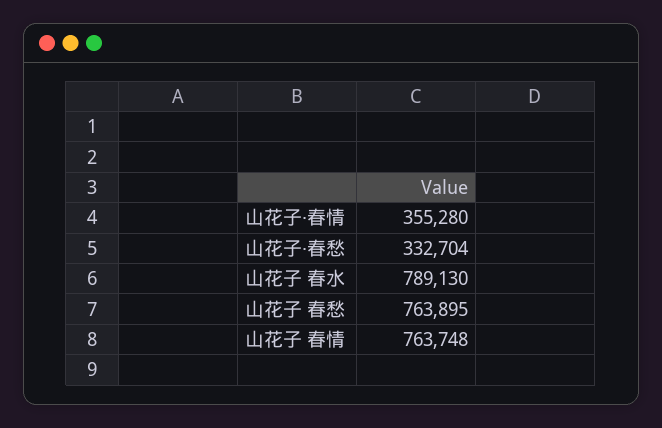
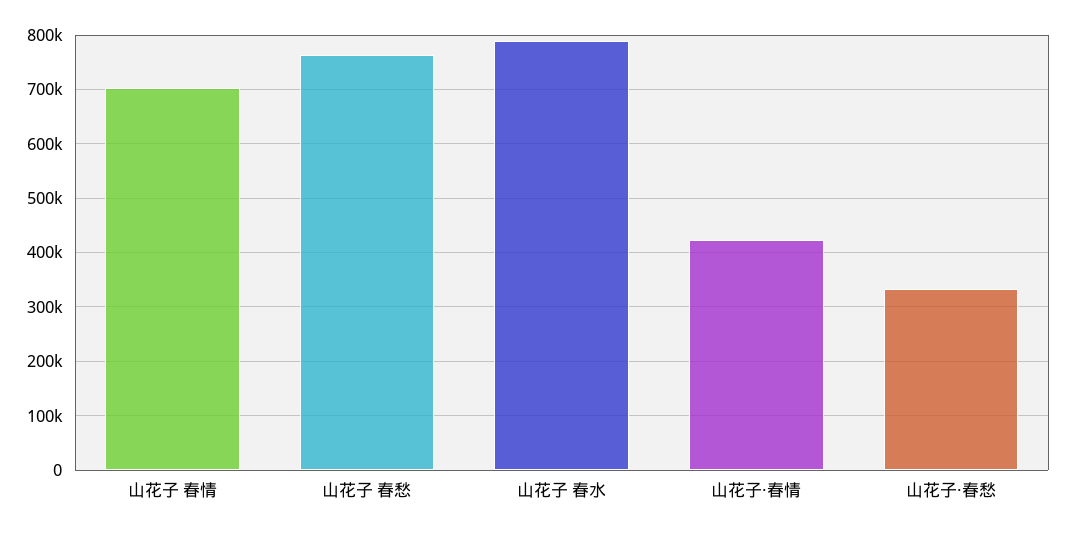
山花子·春情: 355280 -> 420000
山花子 春情: 763748 -> 700000

